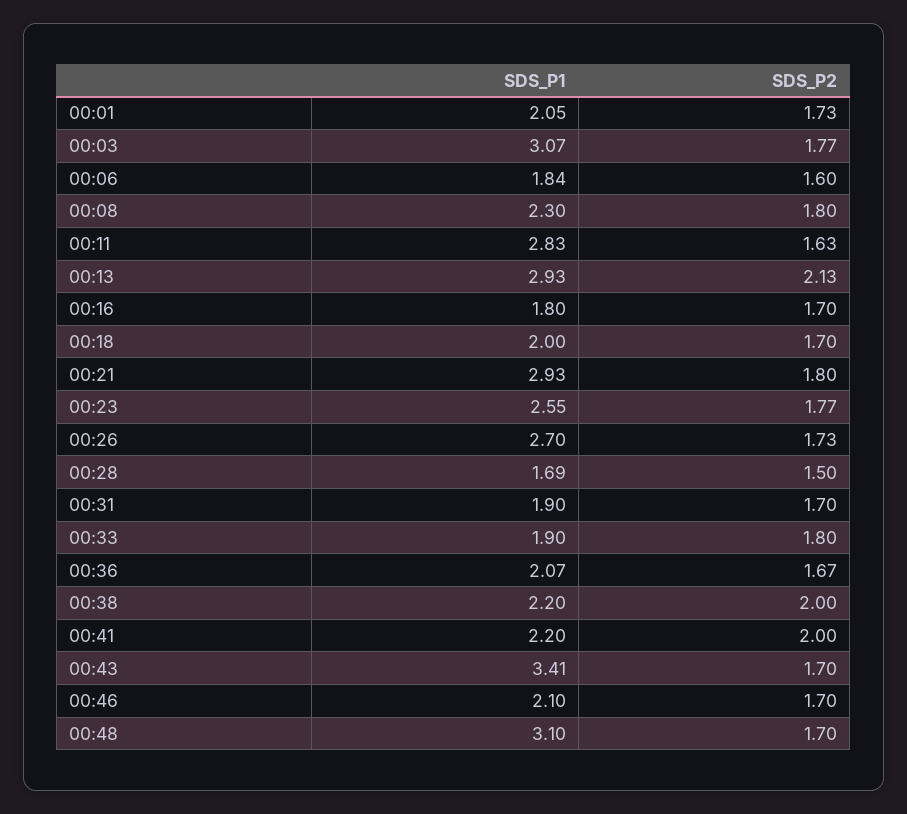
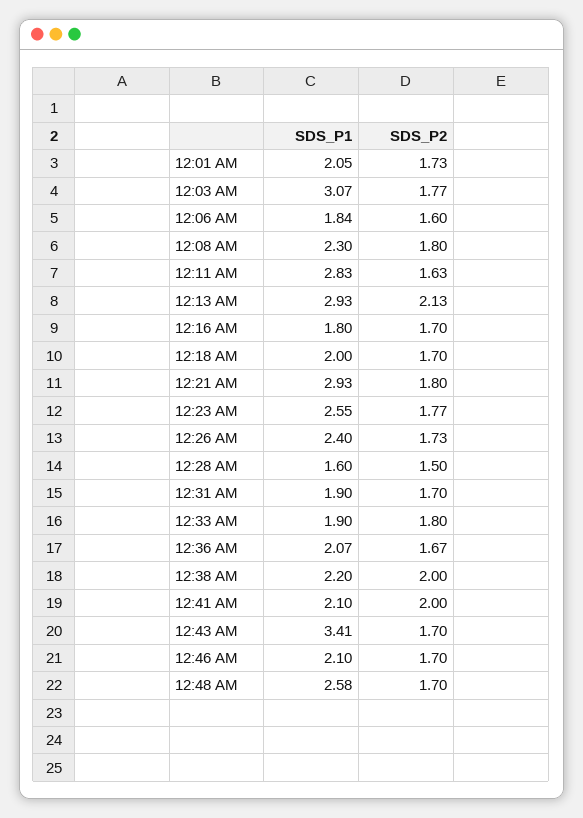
SDS_P1, 00:26: 2.7 -> 2.4
SDS_P1, 00:28: 1.69 -> 1.6
SDS_P1, 00:41: 2.2 -> 2.1
SDS_P1, 00:48: 3.1 -> 2.58

